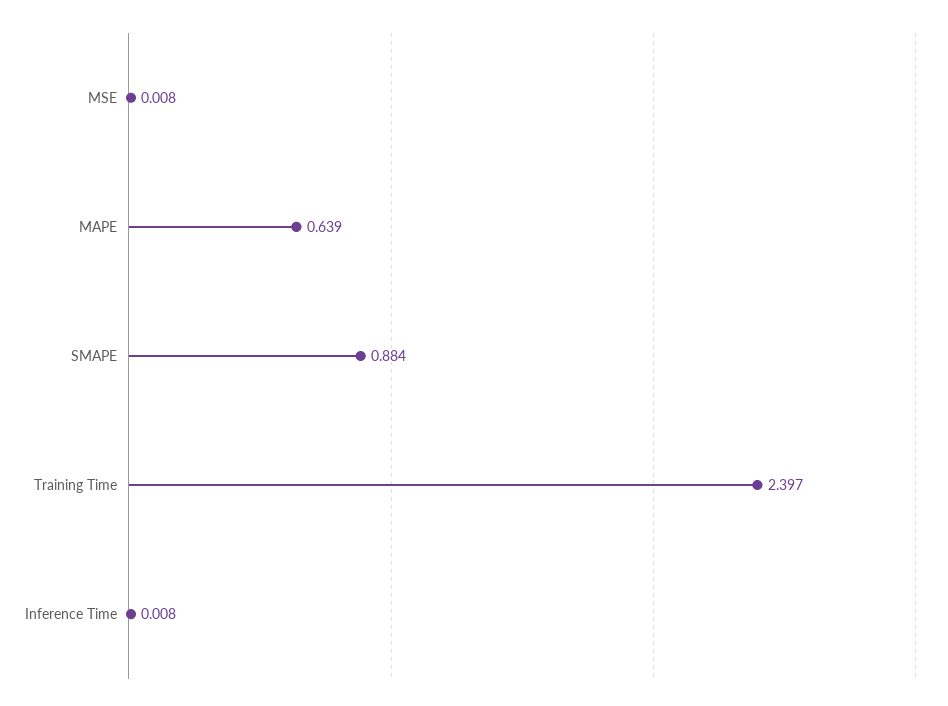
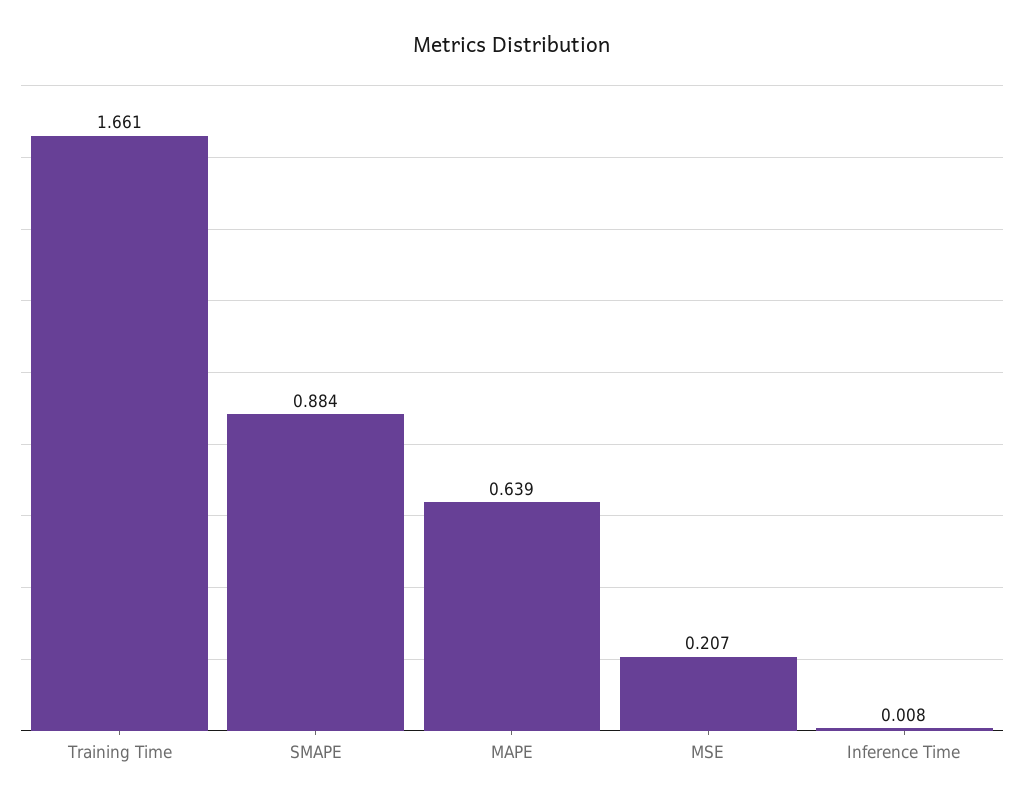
MSE: 0.008 -> 0.207
Training Time: 2.397 -> 1.661

